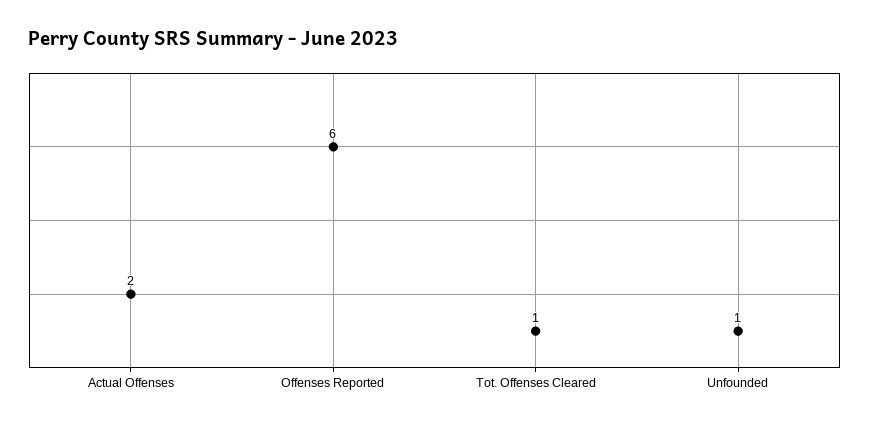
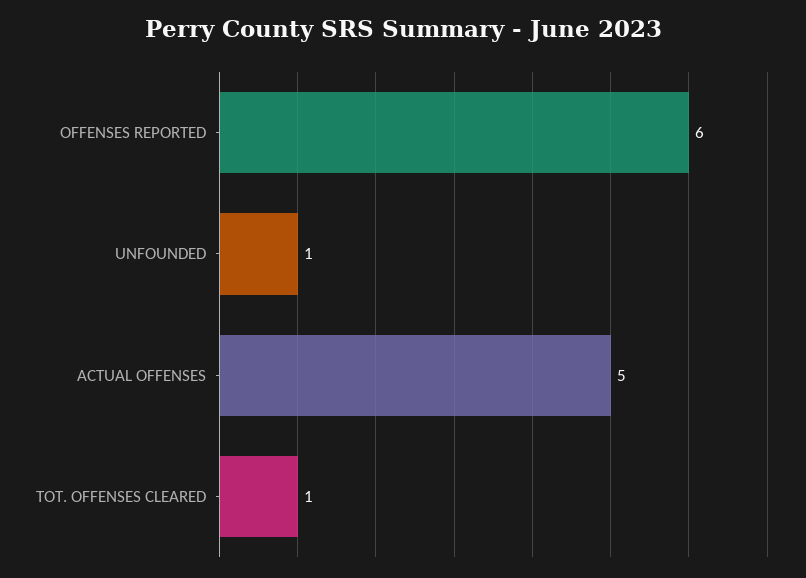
Actual Offenses: 2 -> 5

